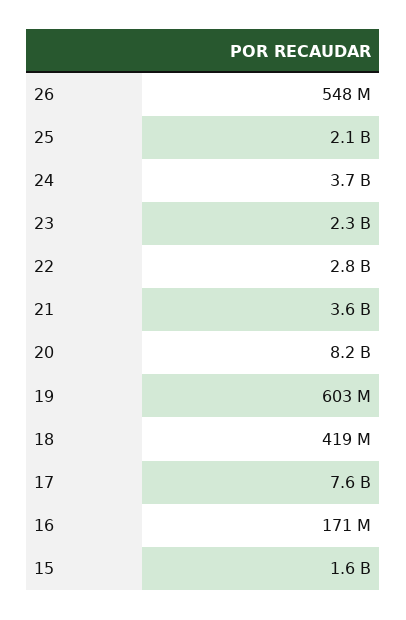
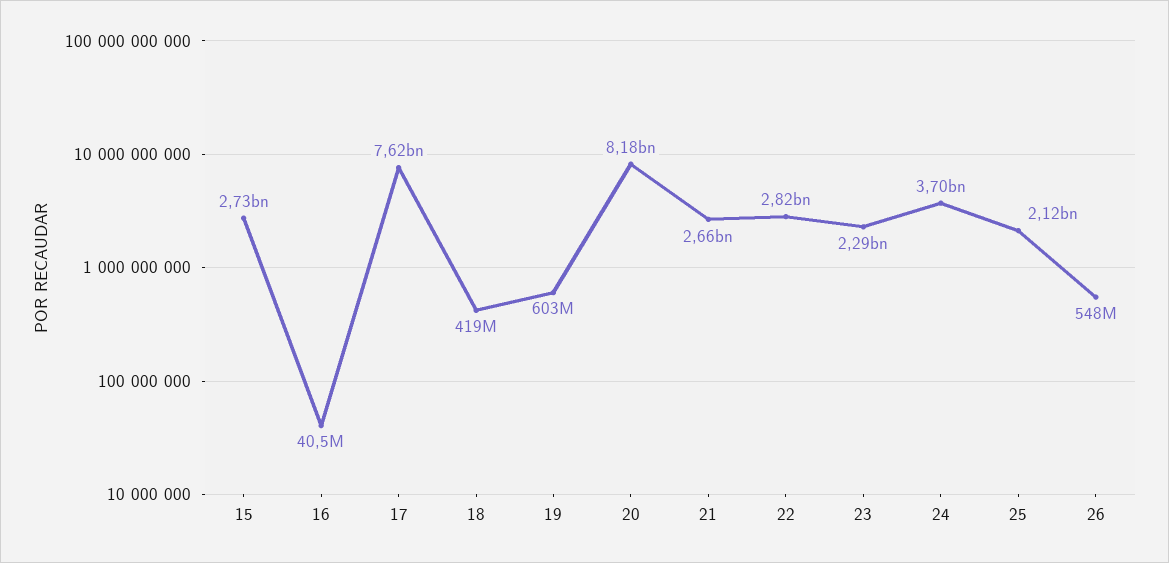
21: 3600000000 -> 2660000000
16: 171000000 -> 40500000
15: 1600000000 -> 2730000000

